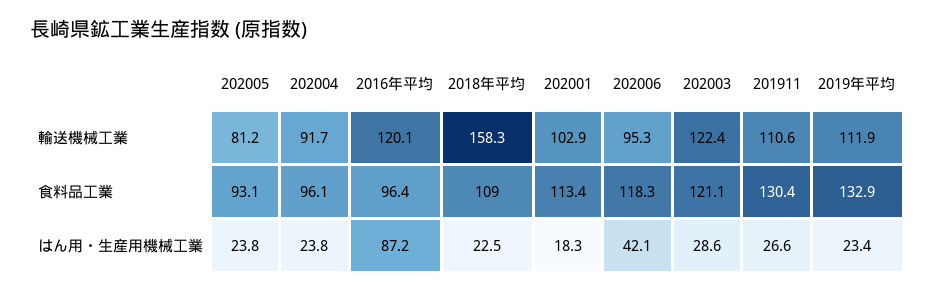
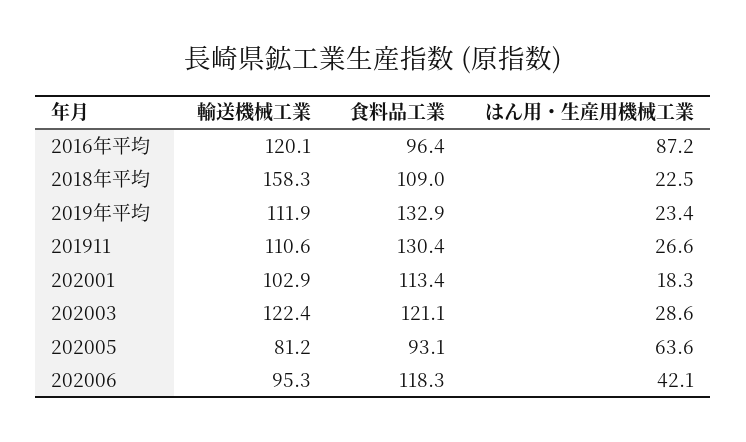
202004, 輸送機械工業: 91.7 -> none
202004, 食料品工業: 96.1 -> none
202005, はん用・生産用機械工業: 23.8 -> 63.6
202004, はん用・生産用機械工業: 23.8 -> none

